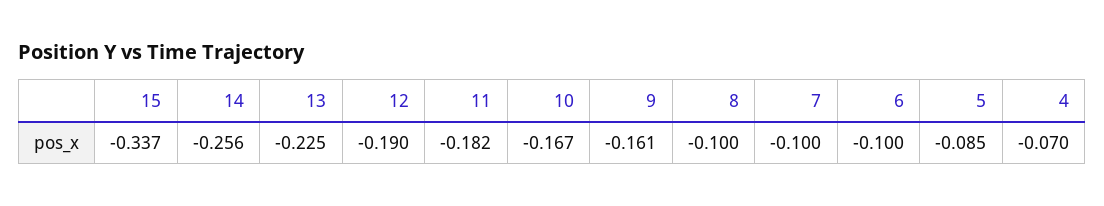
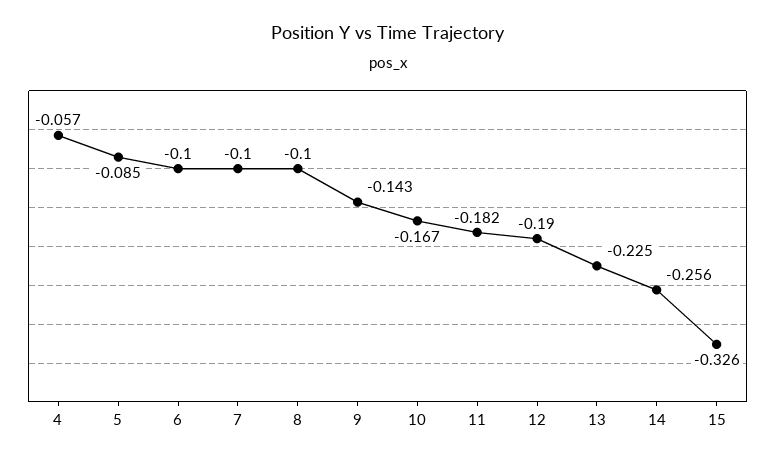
15: -0.337 -> -0.326
9: -0.161 -> -0.143
4: -0.07 -> -0.057

